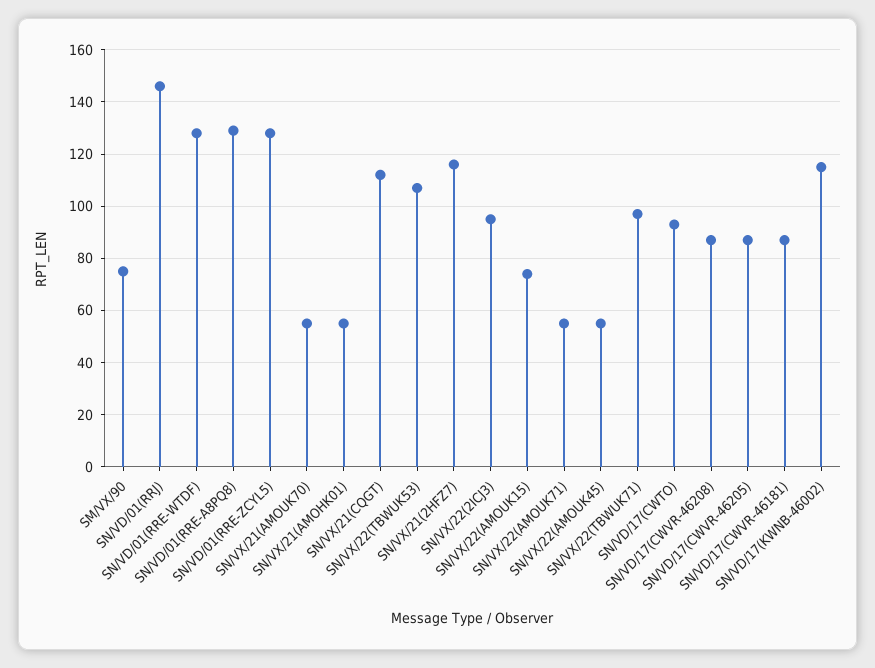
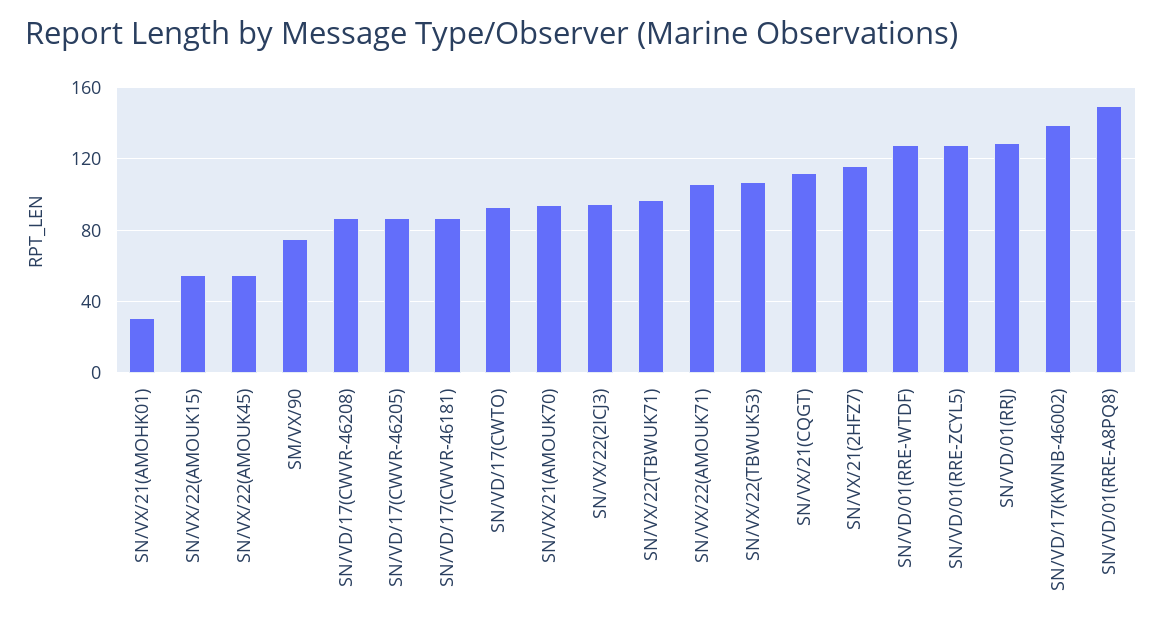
SN/VD/01(RRJ): 145 -> 130
SN/VD/01(RRE-A8PQ8): 130 -> 150
SN/VX/21(AMOUK70): 55 -> 95
SN/VX/21(AMOHK01): 55 -> 30
SN/VX/22(AMOUK15): 75 -> 55
SN/VX/22(AMOUK71): 55 -> 105
SN/VD/17(KWNB-46002): 115 -> 140

